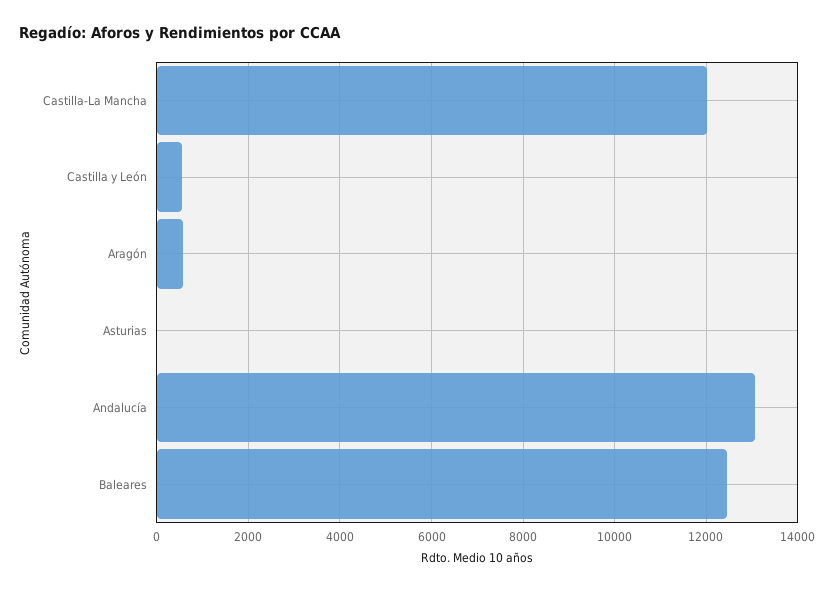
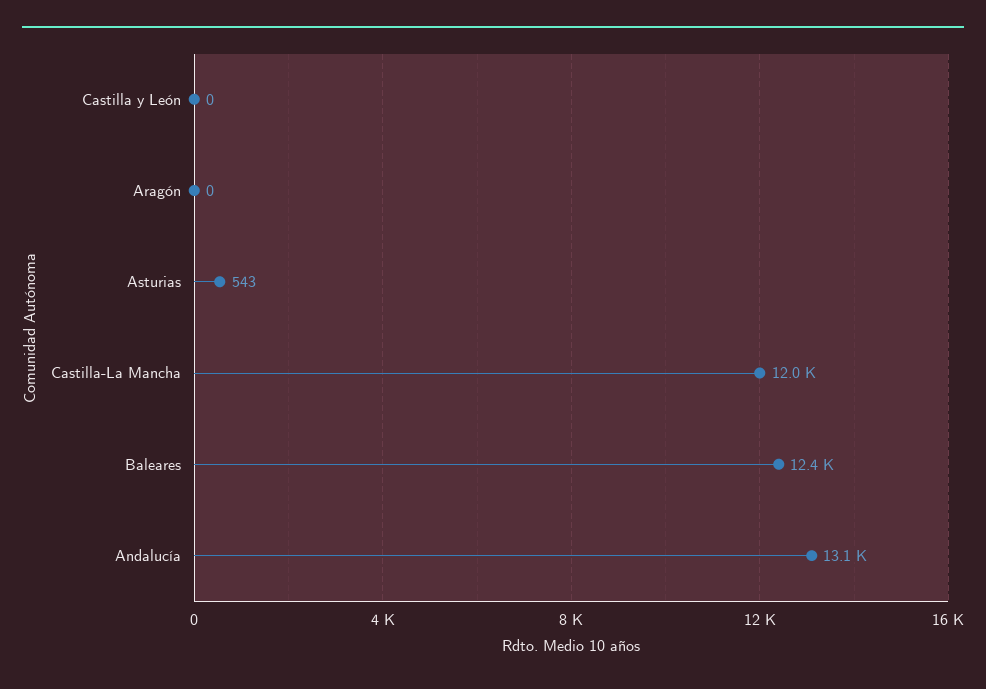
Castilla y León: 600 -> 0
Aragón: 600 -> 0
Asturias: 0 -> 543

